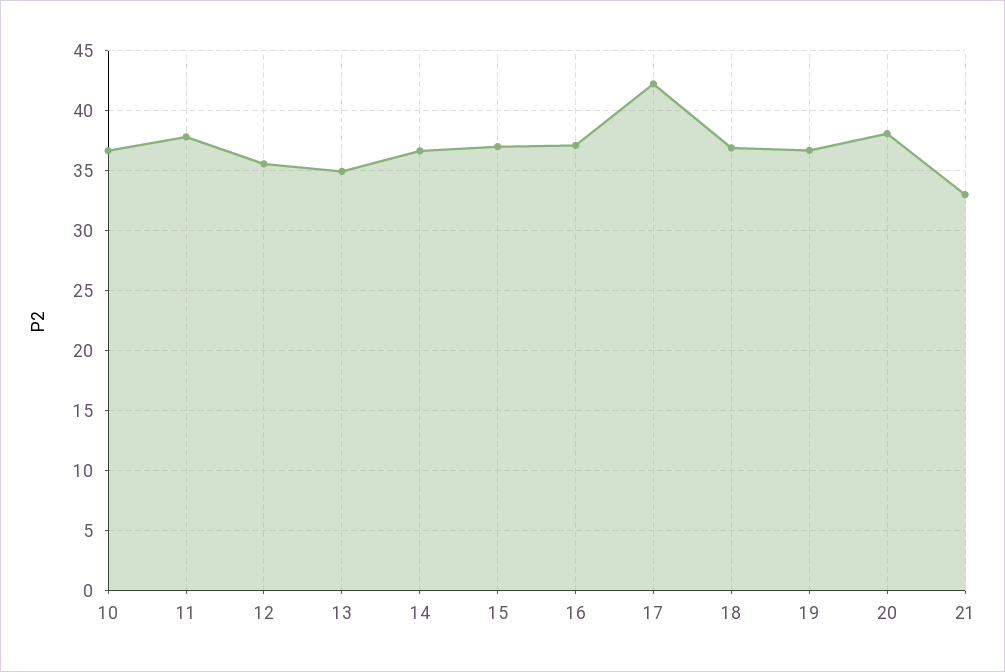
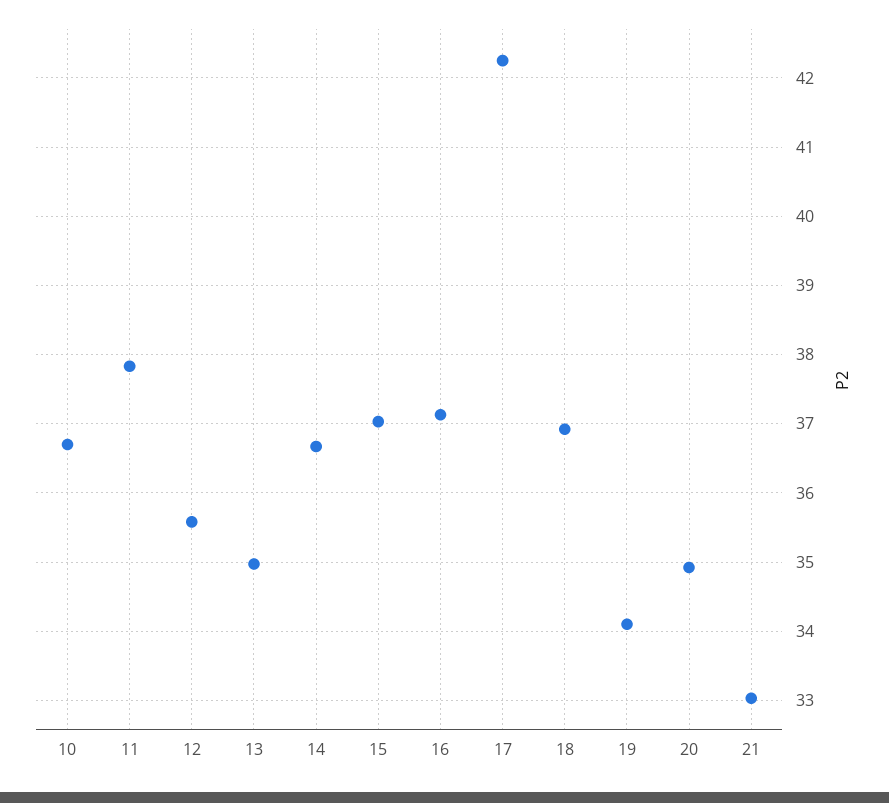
19: 37 -> 34.1
20: 38 -> 34.9

